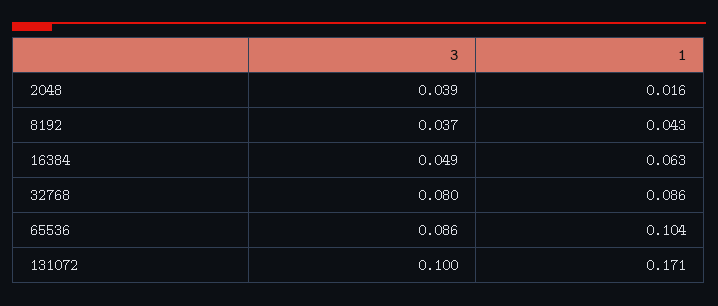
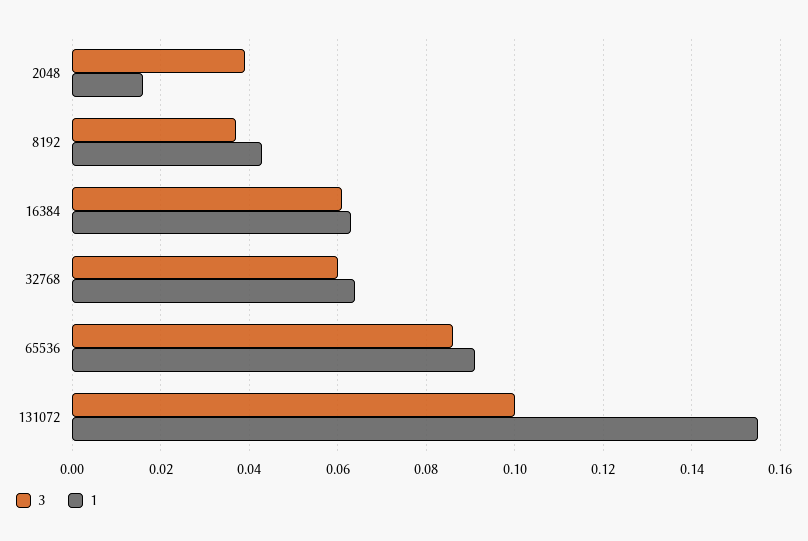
3, 16384: 0.049 -> 0.06
3, 32768: 0.08 -> 0.06
1, 32768: 0.086 -> 0.065
1, 65536: 0.104 -> 0.09
1, 131072: 0.171 -> 0.155

